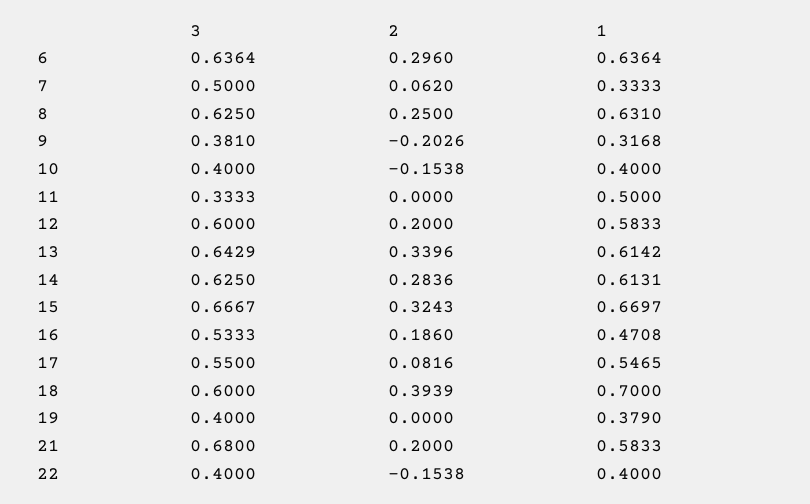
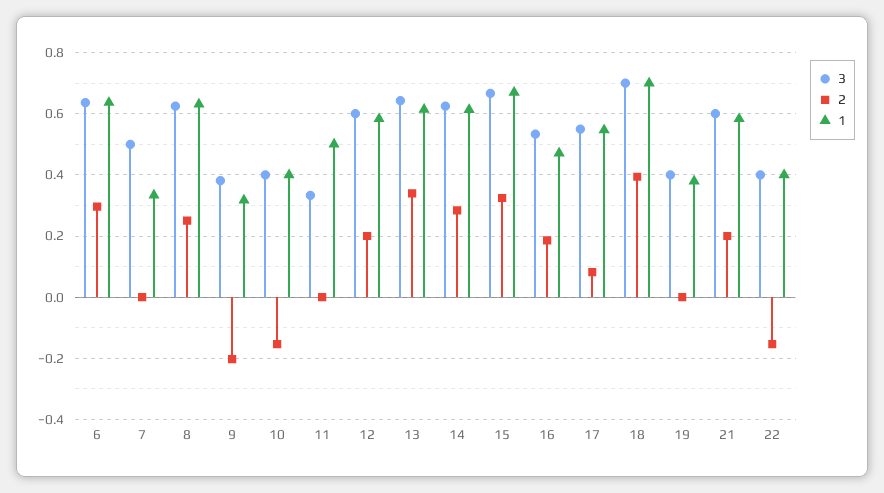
2, 7: 0.062 -> 0
3, 18: 0.6 -> 0.7
3, 21: 0.68 -> 0.6

